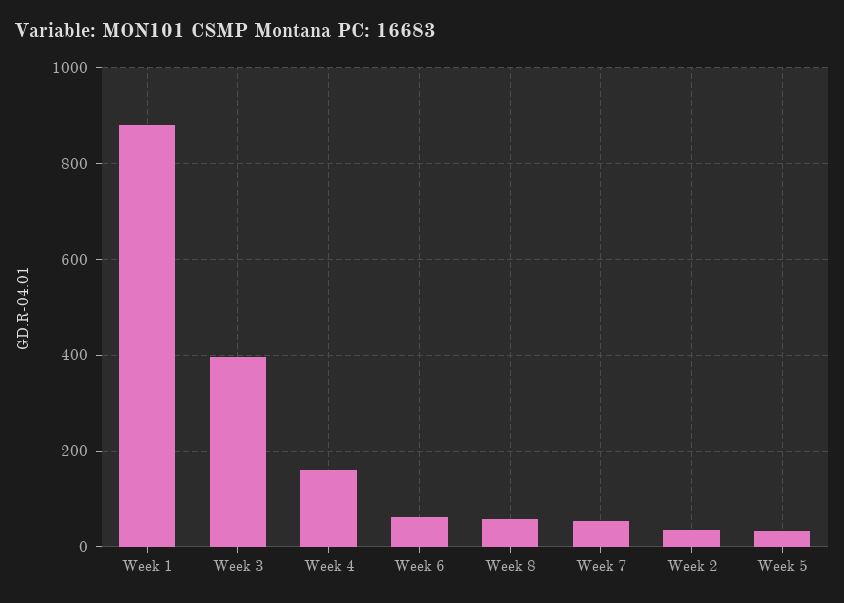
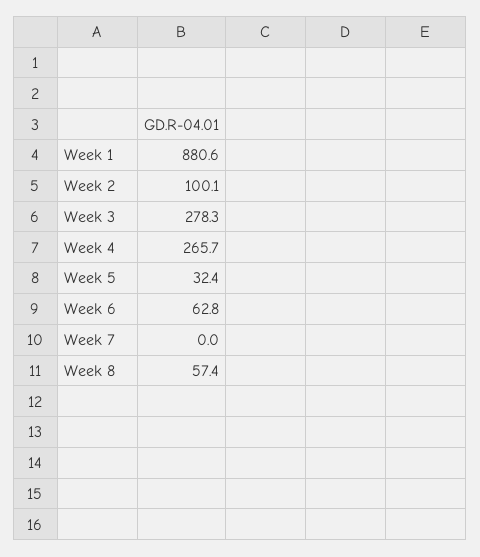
Week 3: 400 -> 278.3
Week 4: 160 -> 265.7
Week 7: 60 -> 0
Week 2: 40 -> 100.1

